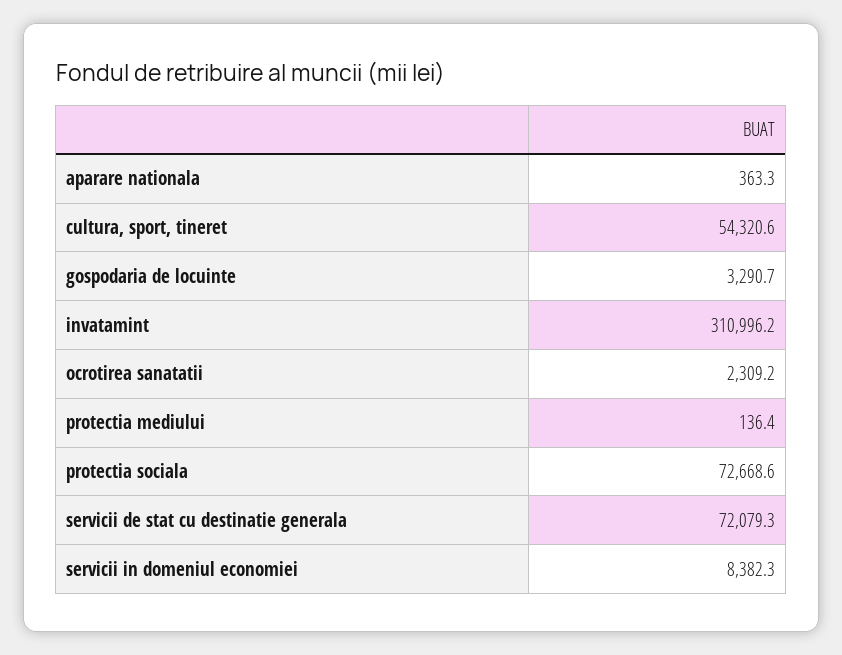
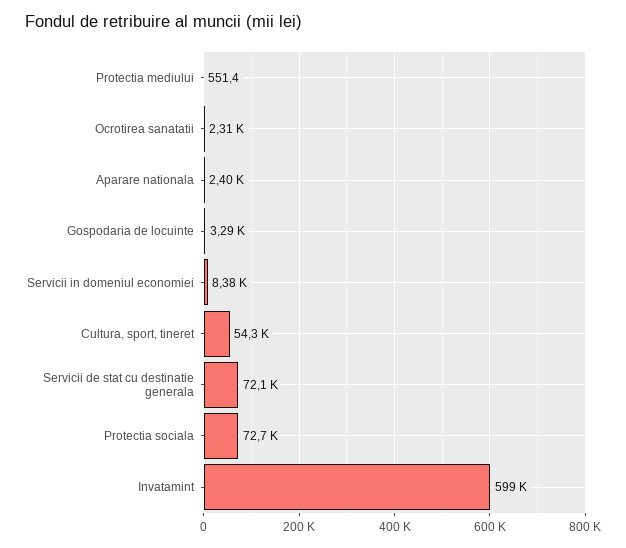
aparare nationala: 363.3 -> 2400
invatamint: 310996.2 -> 599000
protectia mediului: 136.4 -> 551.4

